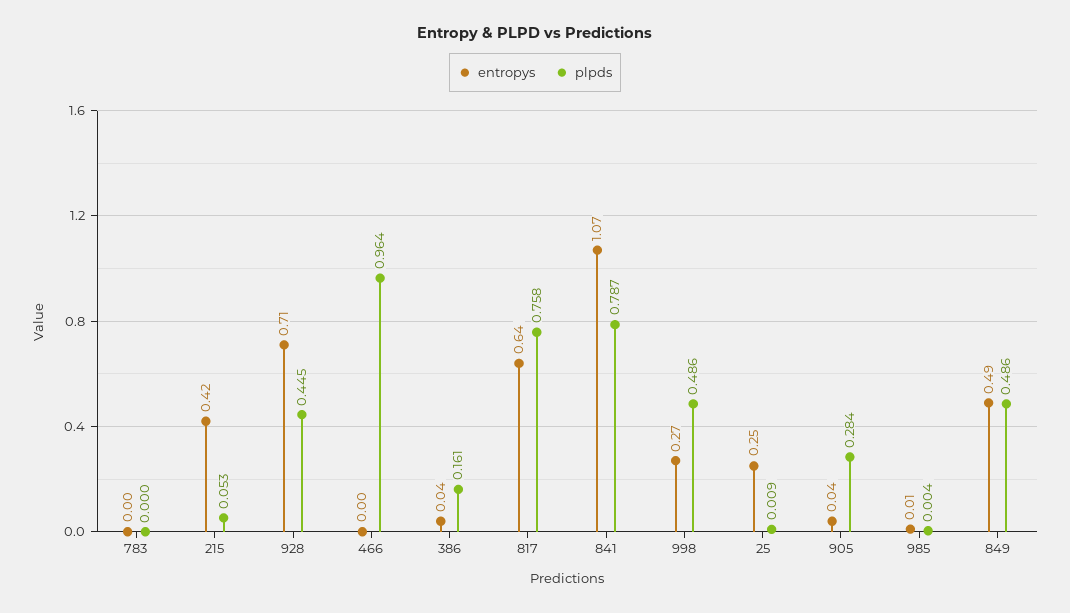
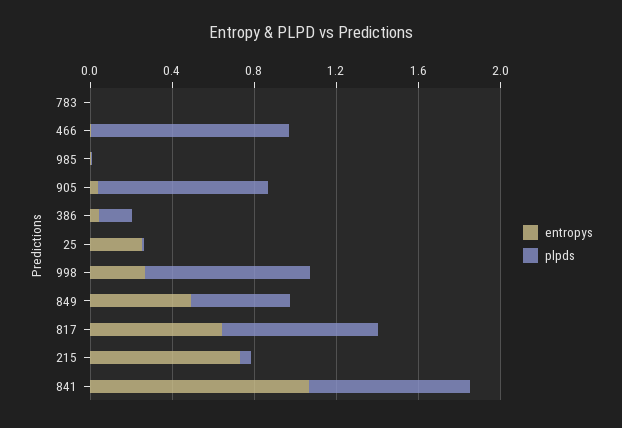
entropys, 215: 0.42 -> 0.7
entropys, 928: 0.71 -> none
plpds, 928: 0.445 -> none
plpds, 998: 0.486 -> 0.8
plpds, 905: 0.284 -> 0.8

